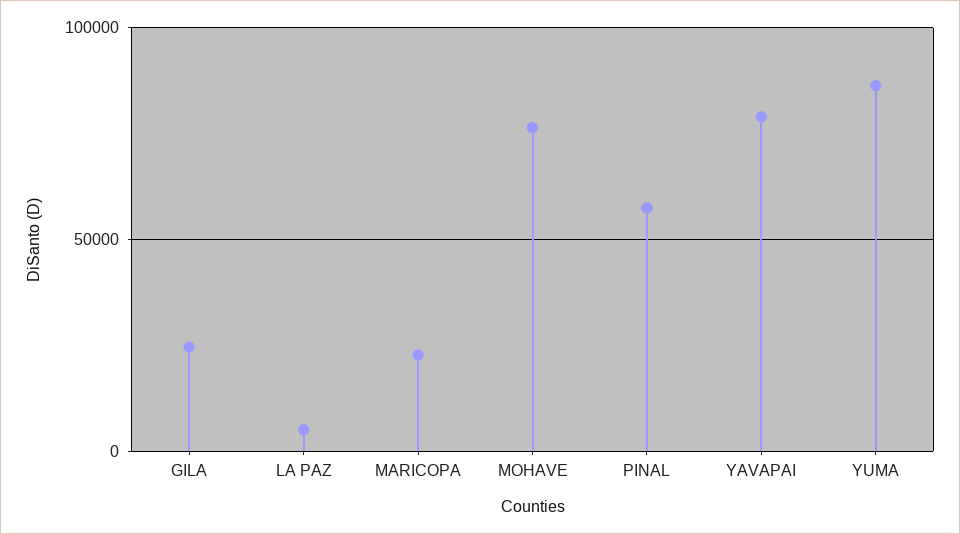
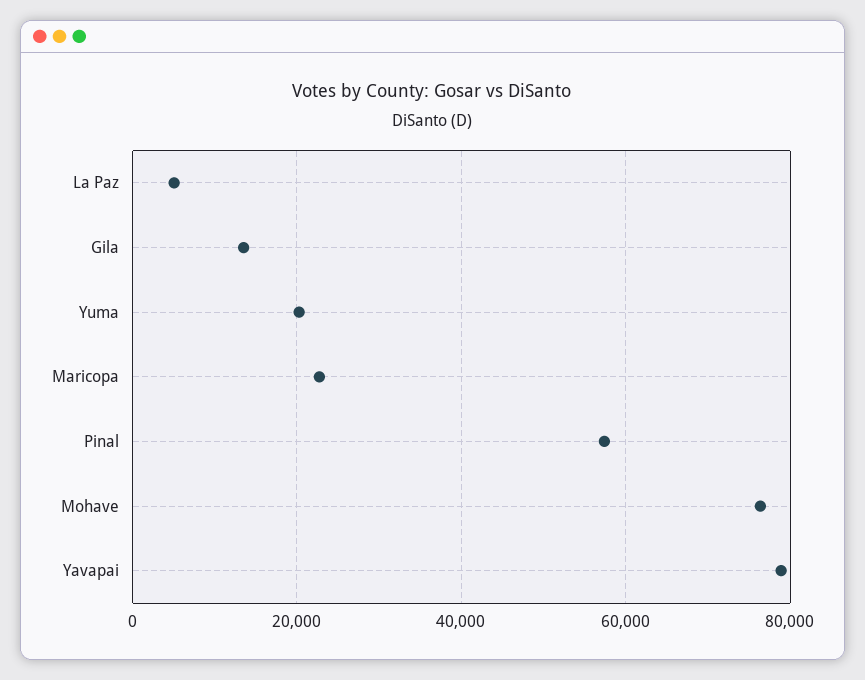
GILA: 25000 -> 14000
YUMA: 85000 -> 20000

